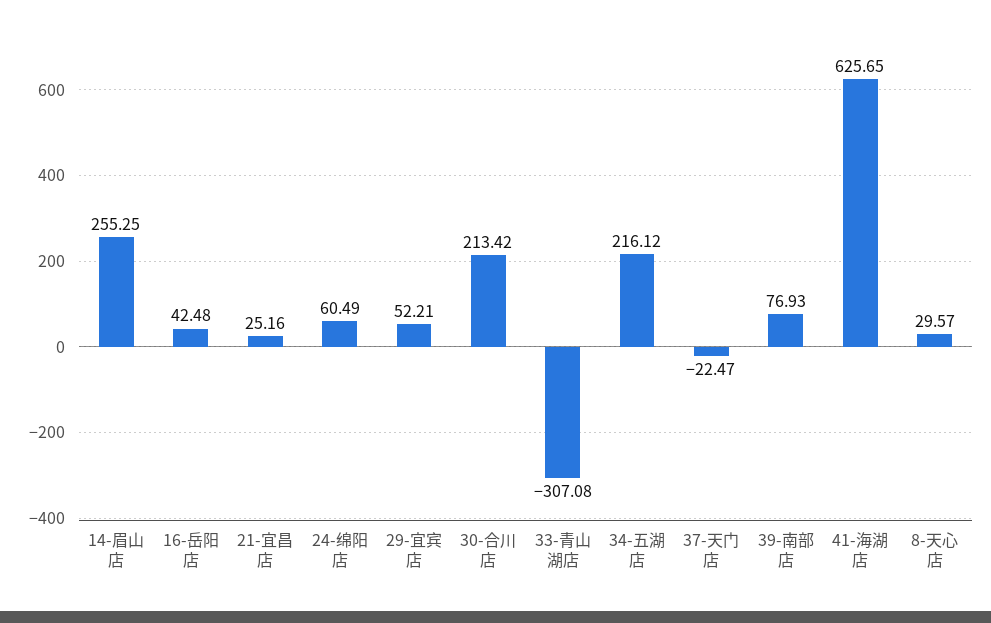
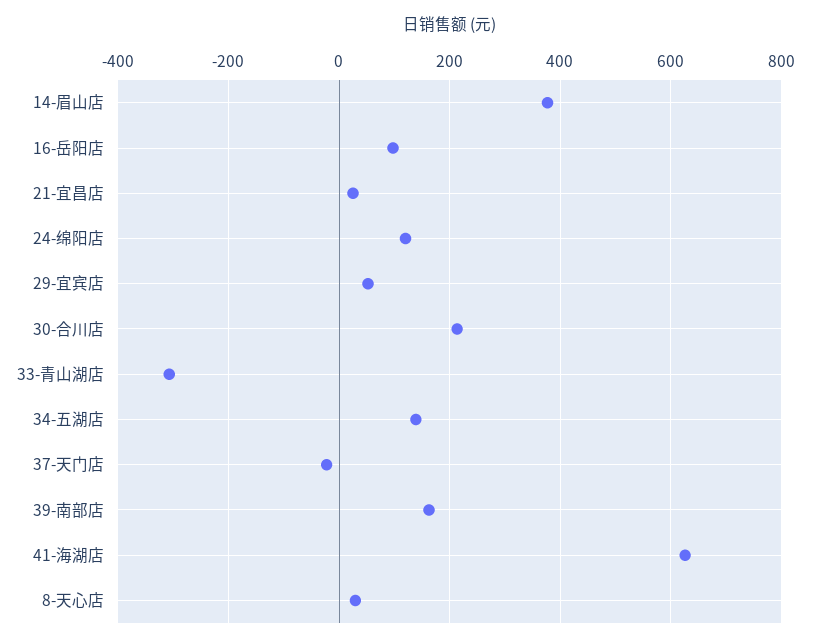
14-眉山店: 255.25 -> 380
16-岳阳店: 42.48 -> 100
24-绵阳店: 60.49 -> 120
34-五湖店: 216.12 -> 140
39-南部店: 76.93 -> 160

